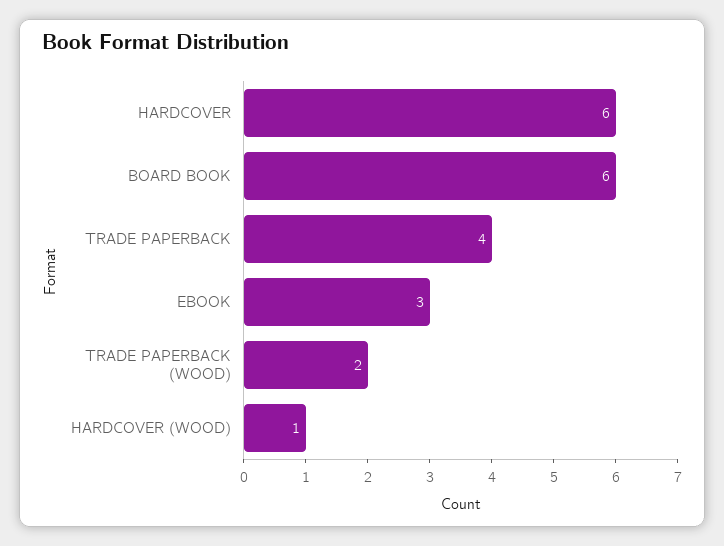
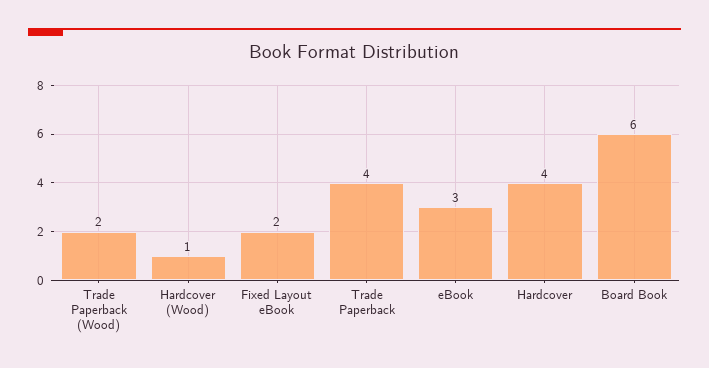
HARDCOVER: 6 -> 4
Fixed Layout eBook: none -> 2

